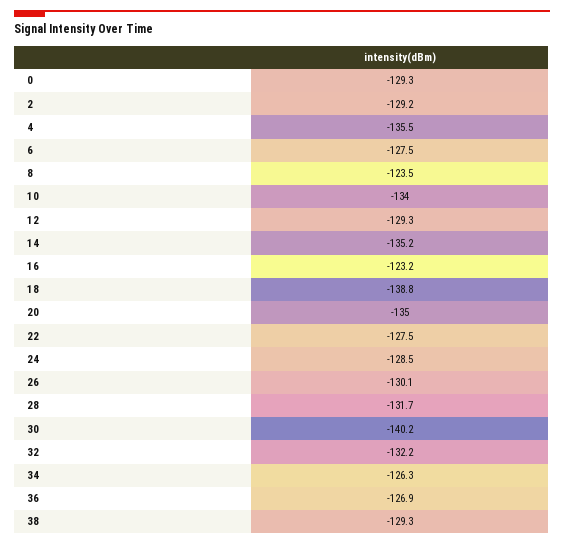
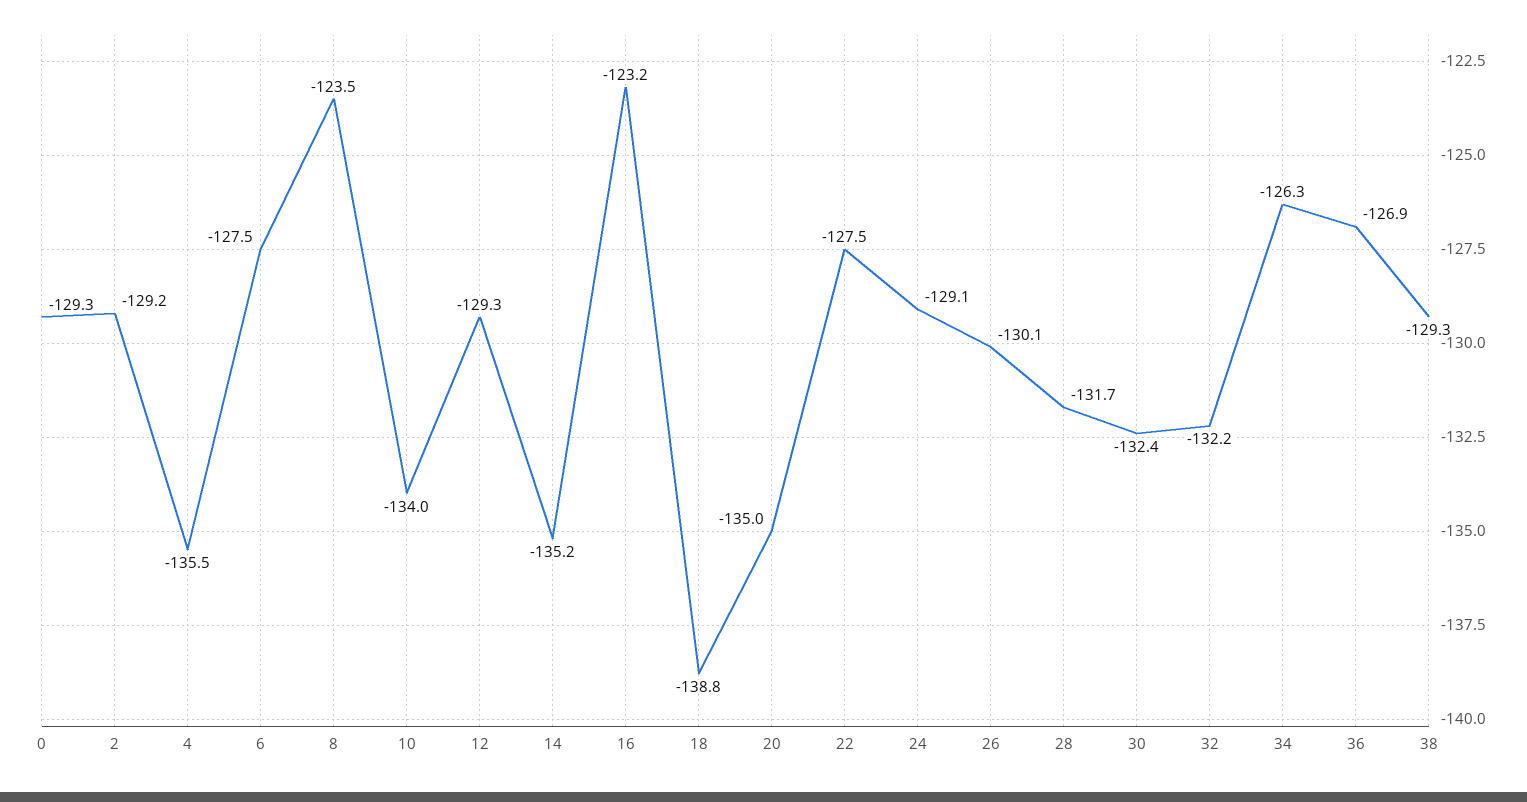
24: -128.5 -> -129.1
30: -140.2 -> -132.4

